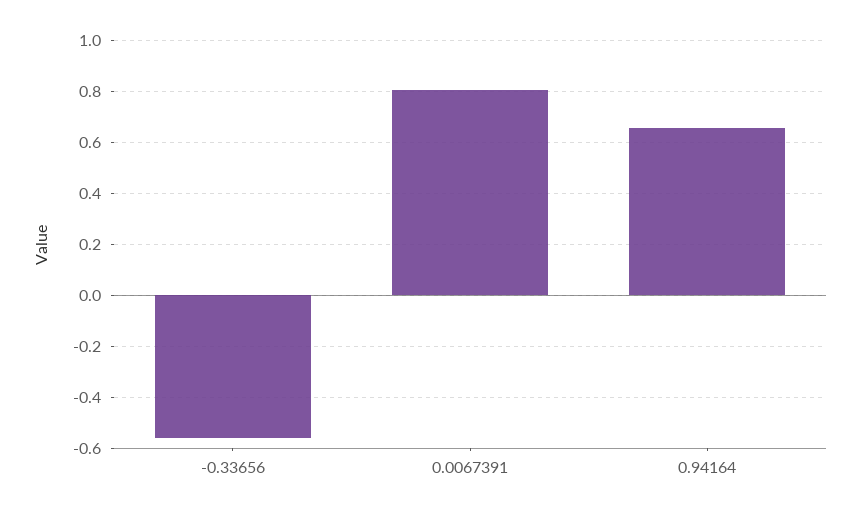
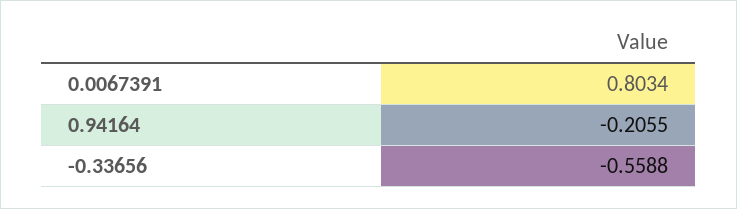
0.94164: 0.65 -> -0.2055

